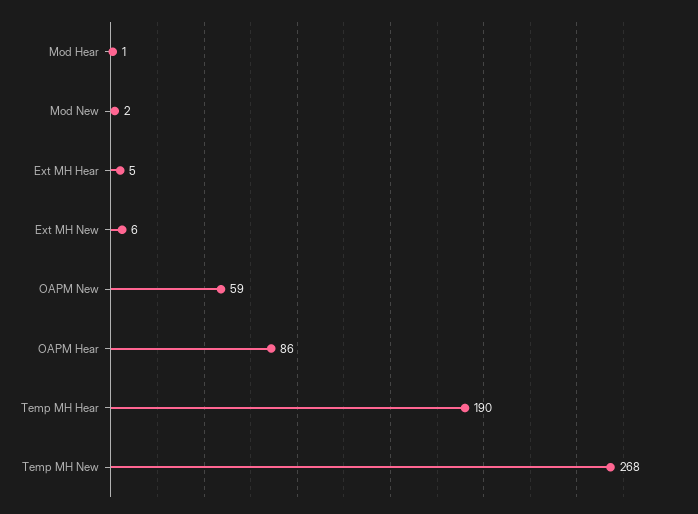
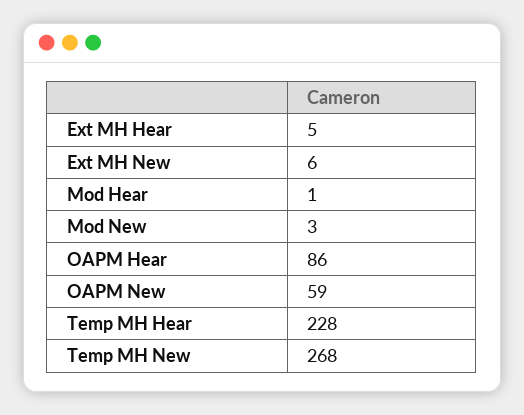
Mod New: 2 -> 3
Temp MH Hear: 190 -> 228

